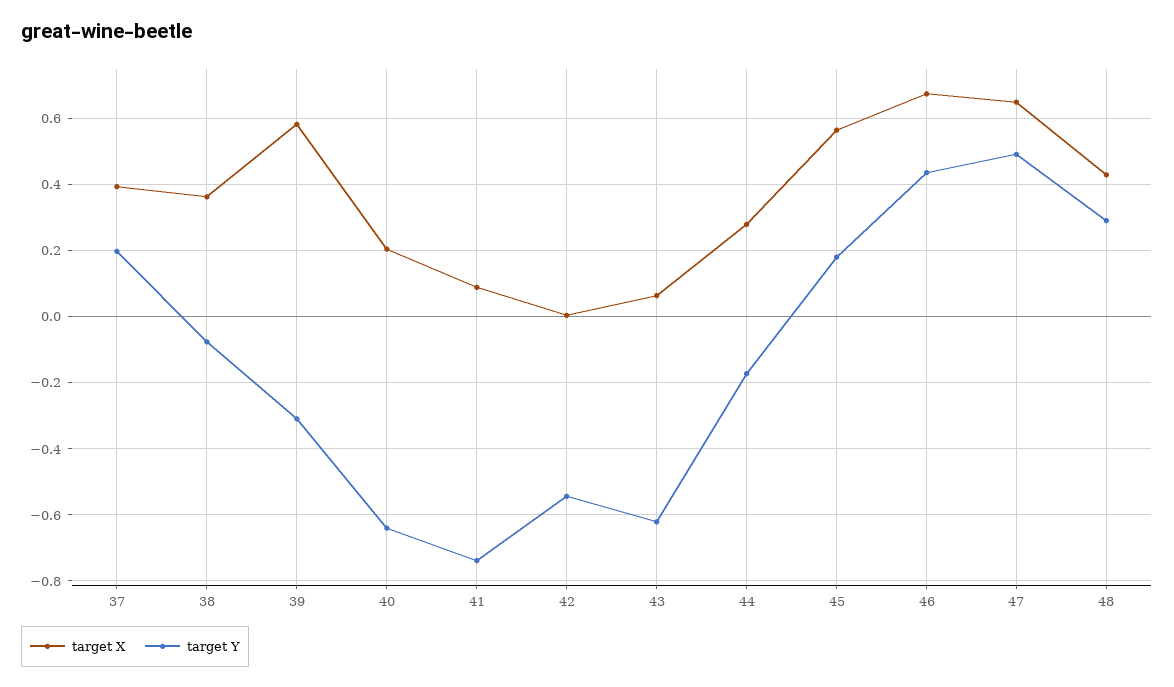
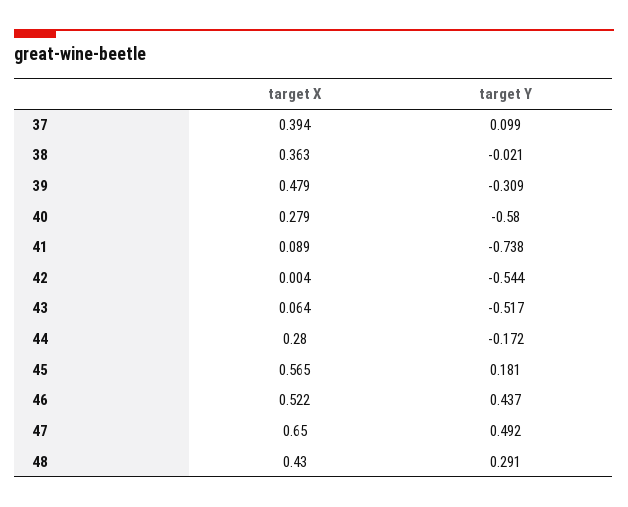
target Y, 37: 0.2 -> 0.099
target Y, 38: -0.08 -> -0.021
target X, 39: 0.58 -> 0.479
target X, 40: 0.2 -> 0.279
target Y, 40: -0.64 -> -0.58
target Y, 43: -0.62 -> -0.517
target X, 46: 0.68 -> 0.522

